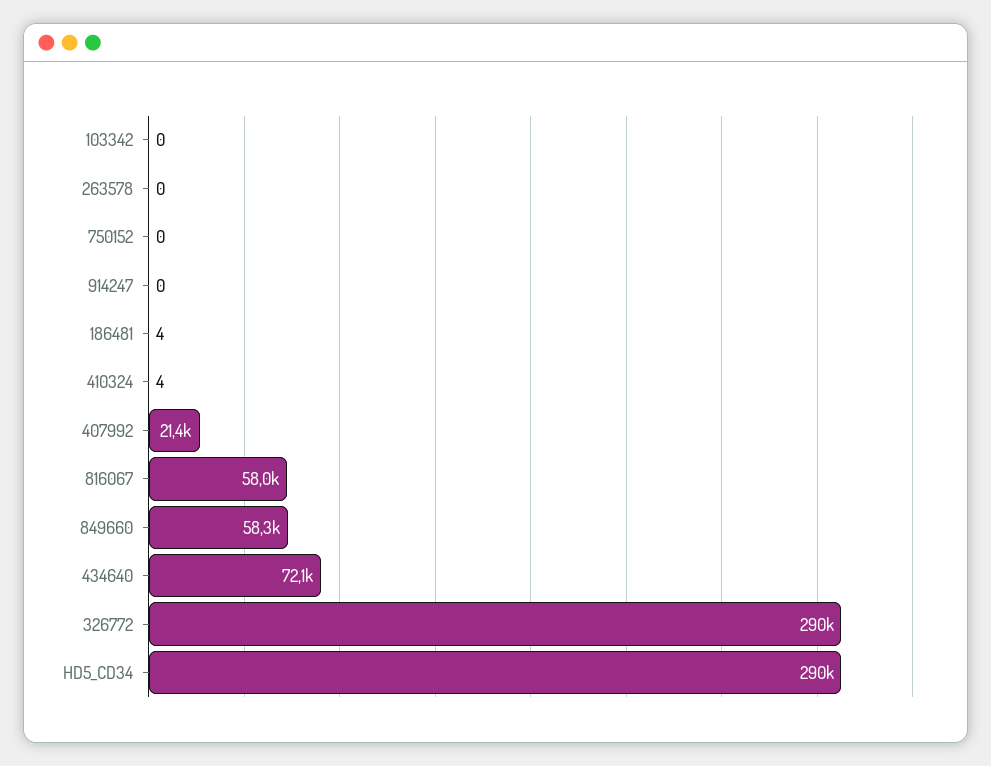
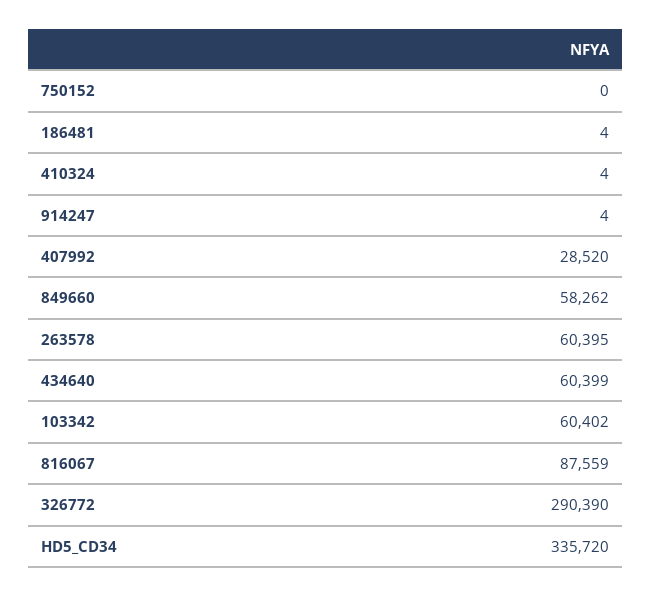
103342: 0 -> 60402
263578: 0 -> 60395
914247: 0 -> 4
407992: 21400 -> 28520
816067: 58000 -> 87559
434640: 72100 -> 60399
HD5_CD34: 290000 -> 335720

